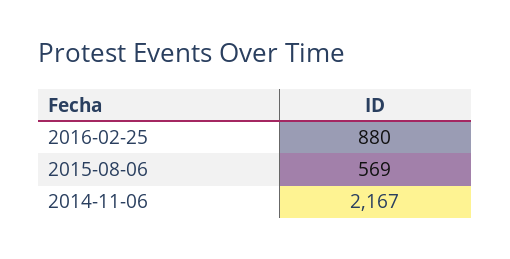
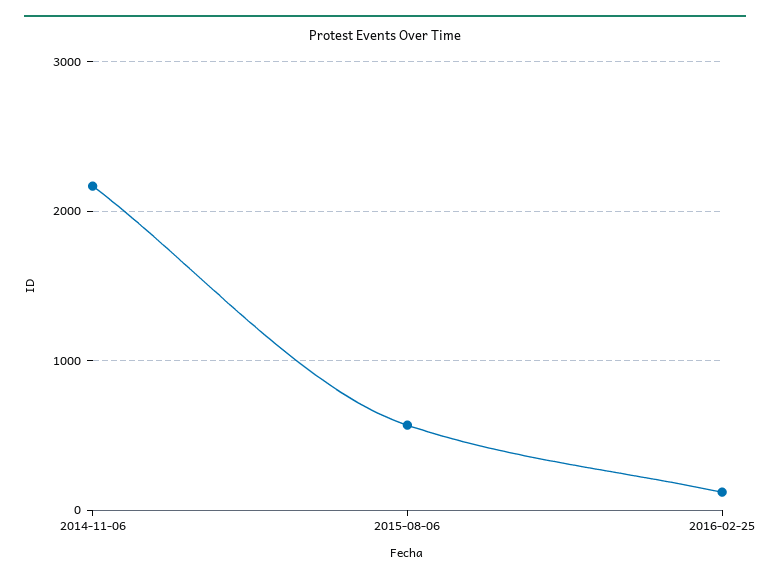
2016-02-25: 880 -> 100

